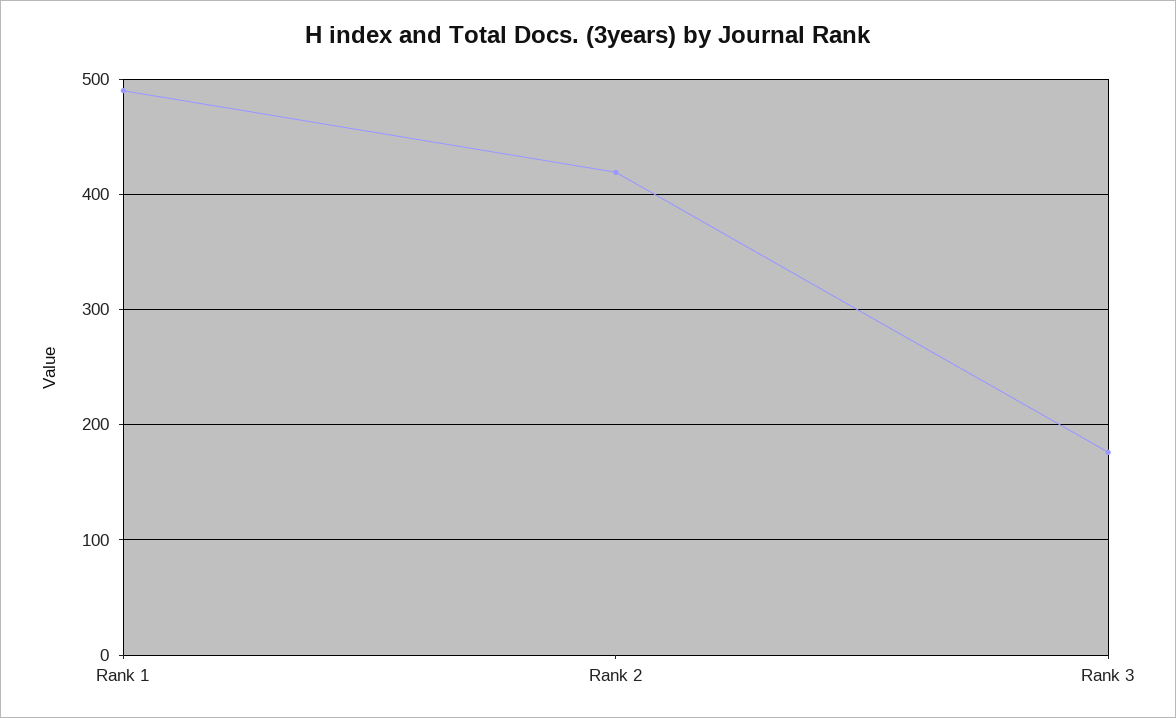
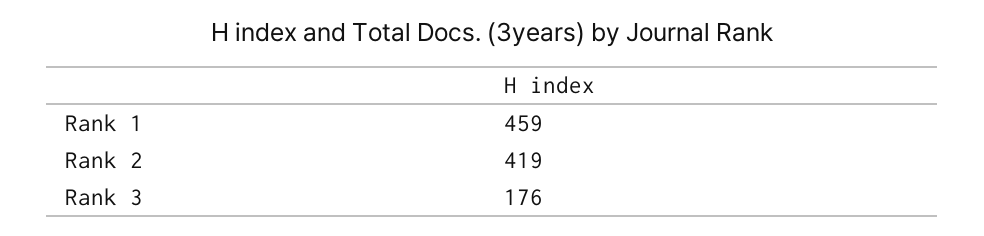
Rank 1: 490 -> 459

